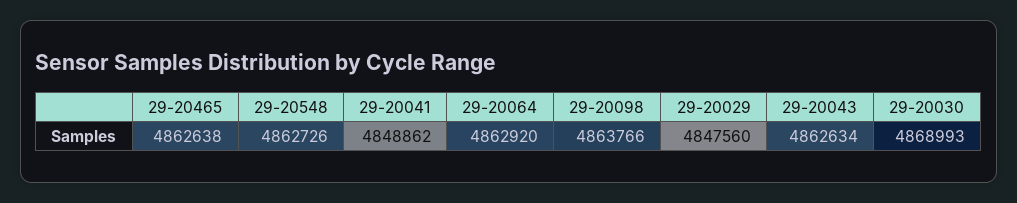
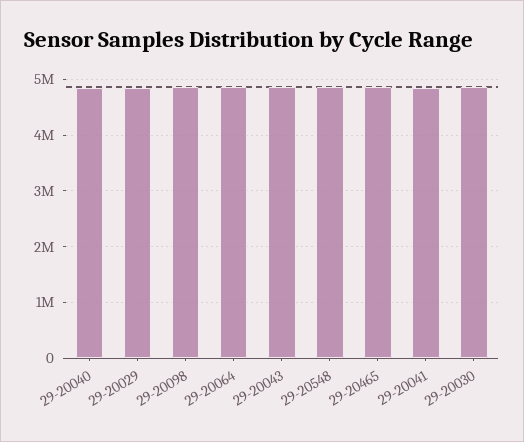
29-20040: none -> 4800000

